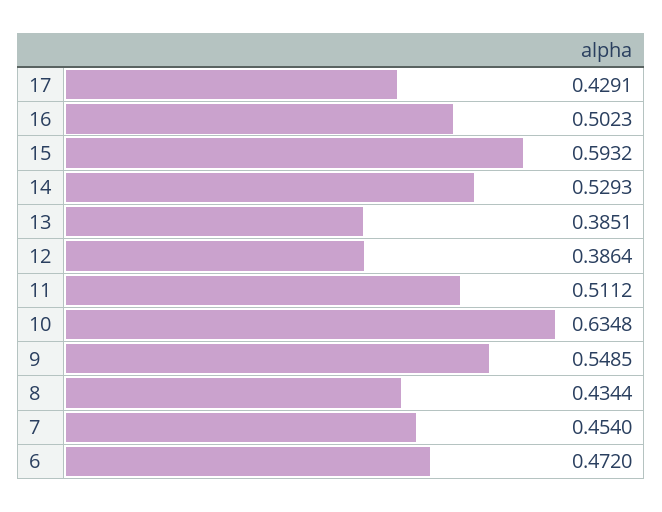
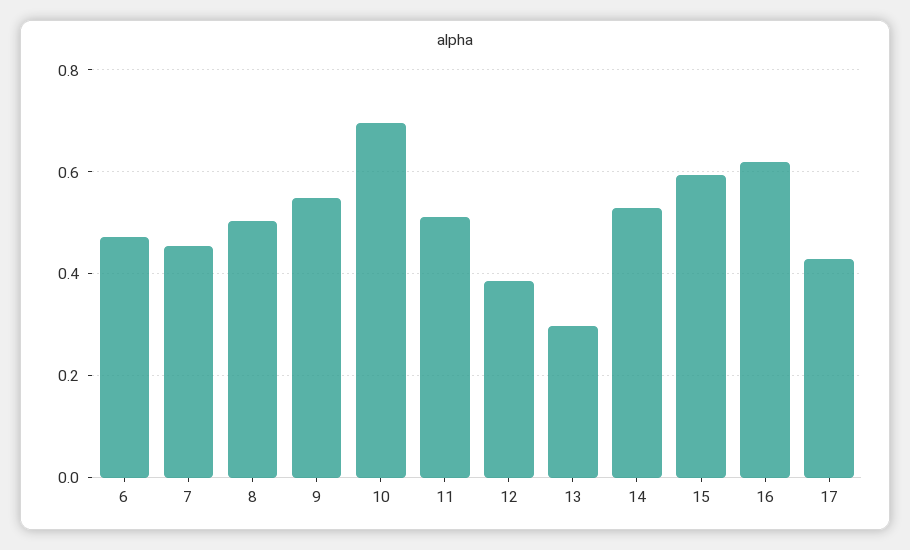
16: 0.5023 -> 0.62
13: 0.3851 -> 0.3
10: 0.6348 -> 0.7
8: 0.4344 -> 0.5

